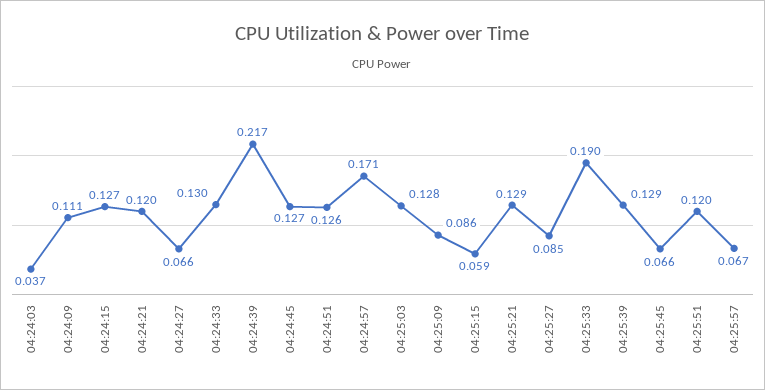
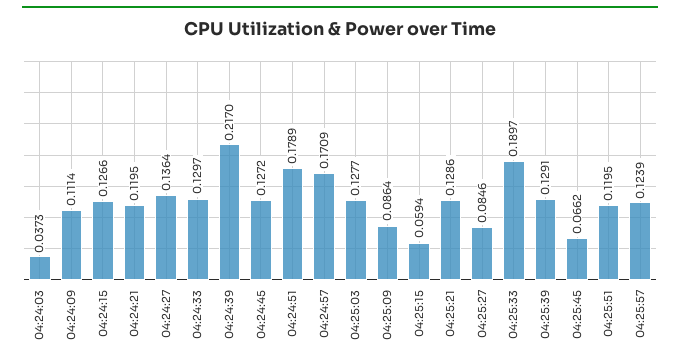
04:24:27: 0.066 -> 0.1364
04:24:51: 0.126 -> 0.1789
04:25:57: 0.067 -> 0.1239

